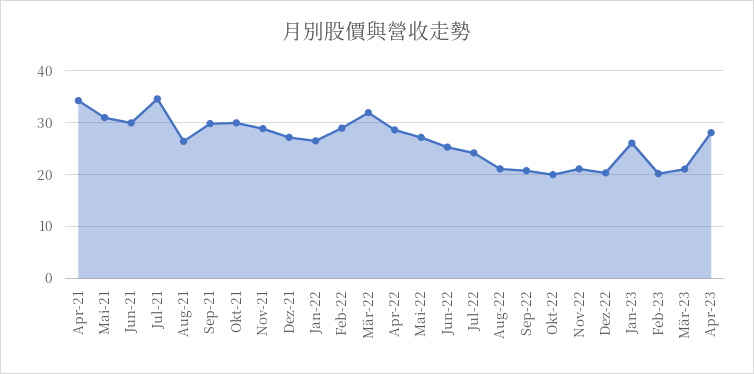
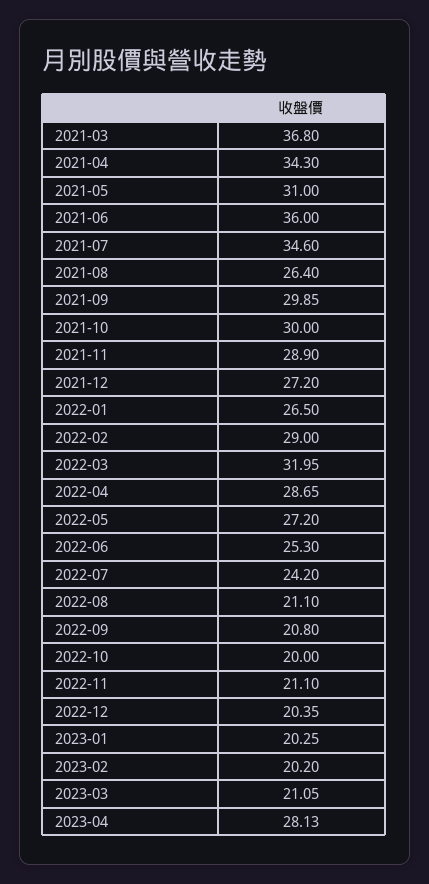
Jun-21: 30 -> 36
Jan-23: 26 -> 20.25
2021-03: none -> 36.8

